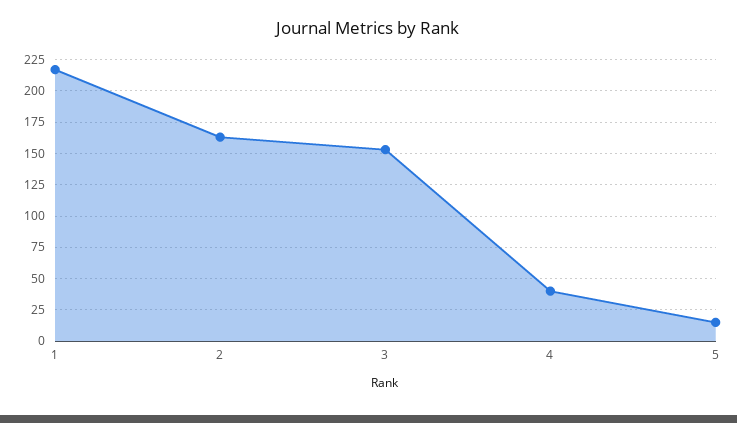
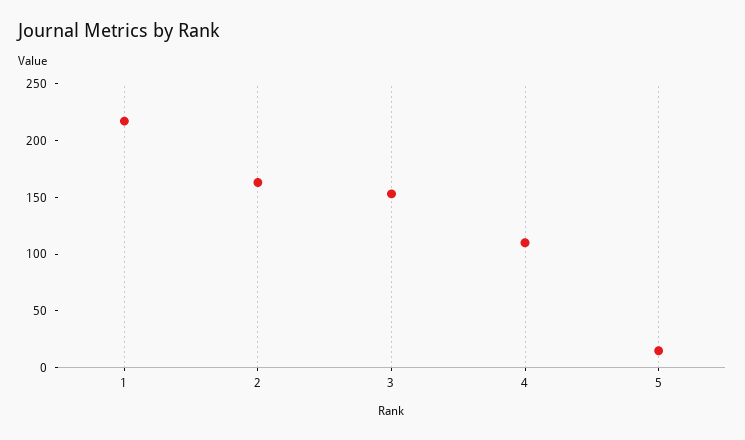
4: 40 -> 110

